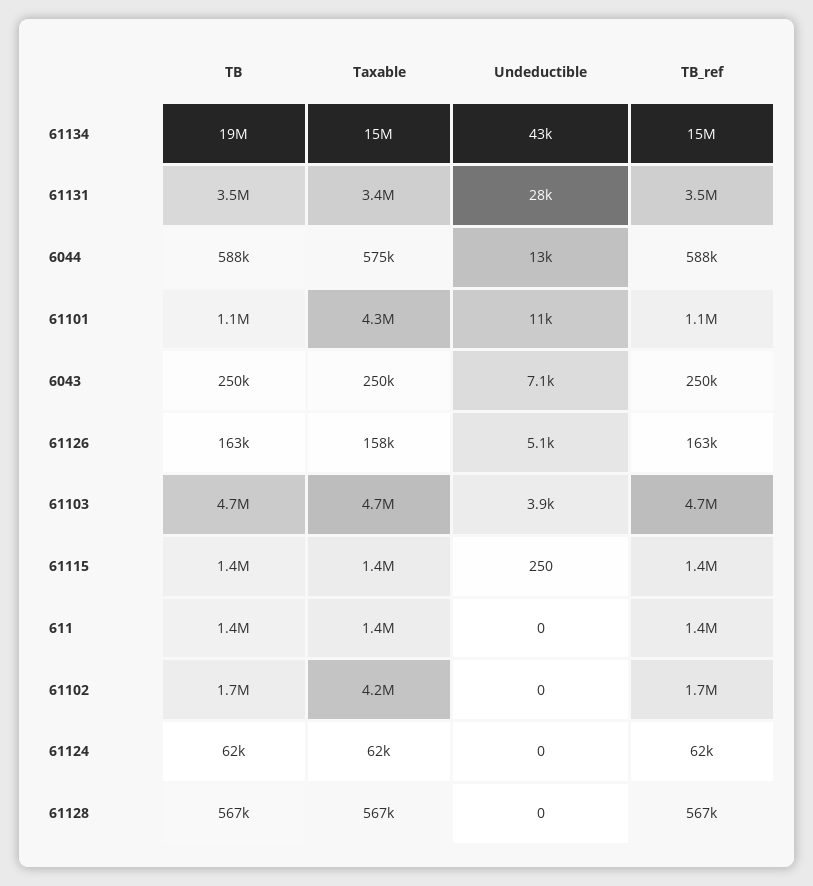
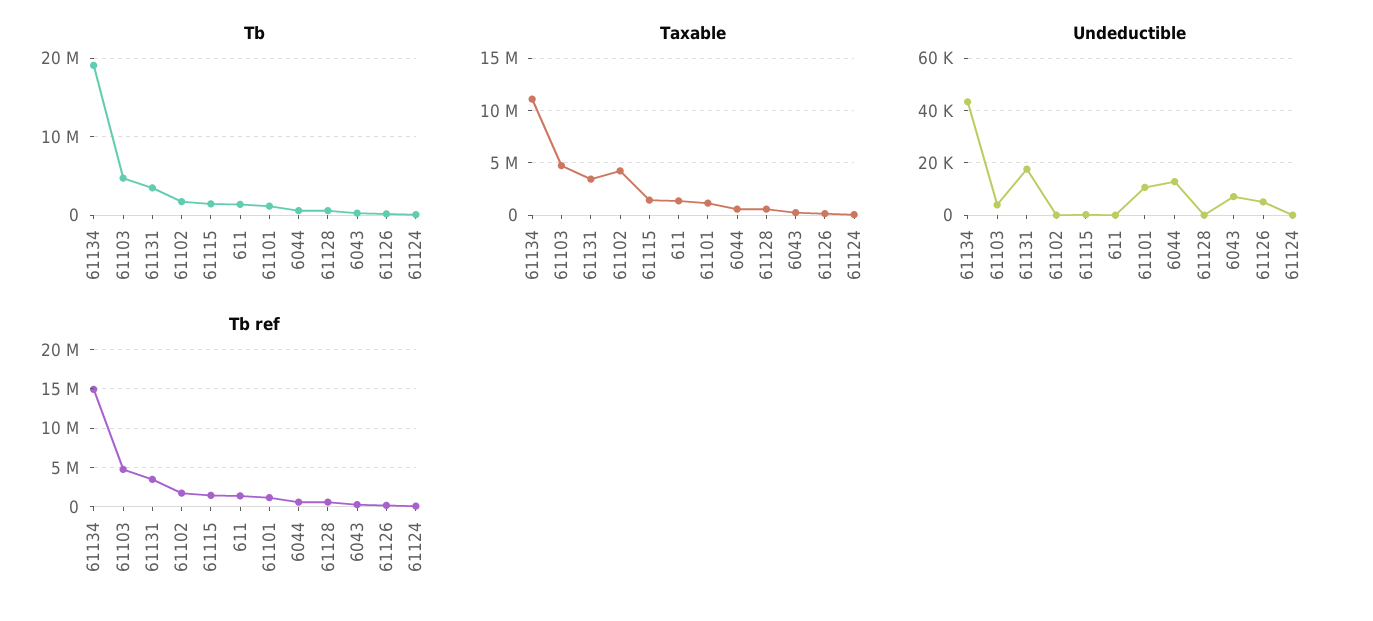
Taxable, 61134: 15000000 -> 11000000
Undeductible, 61131: 28000 -> 17500
Taxable, 61101: 4300000 -> 1000000

